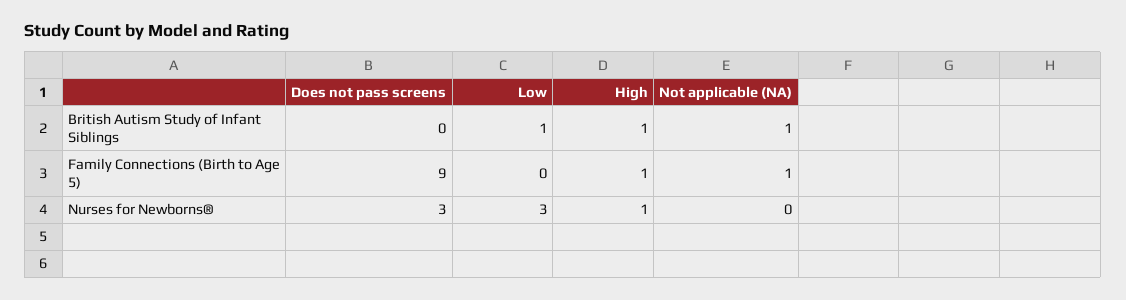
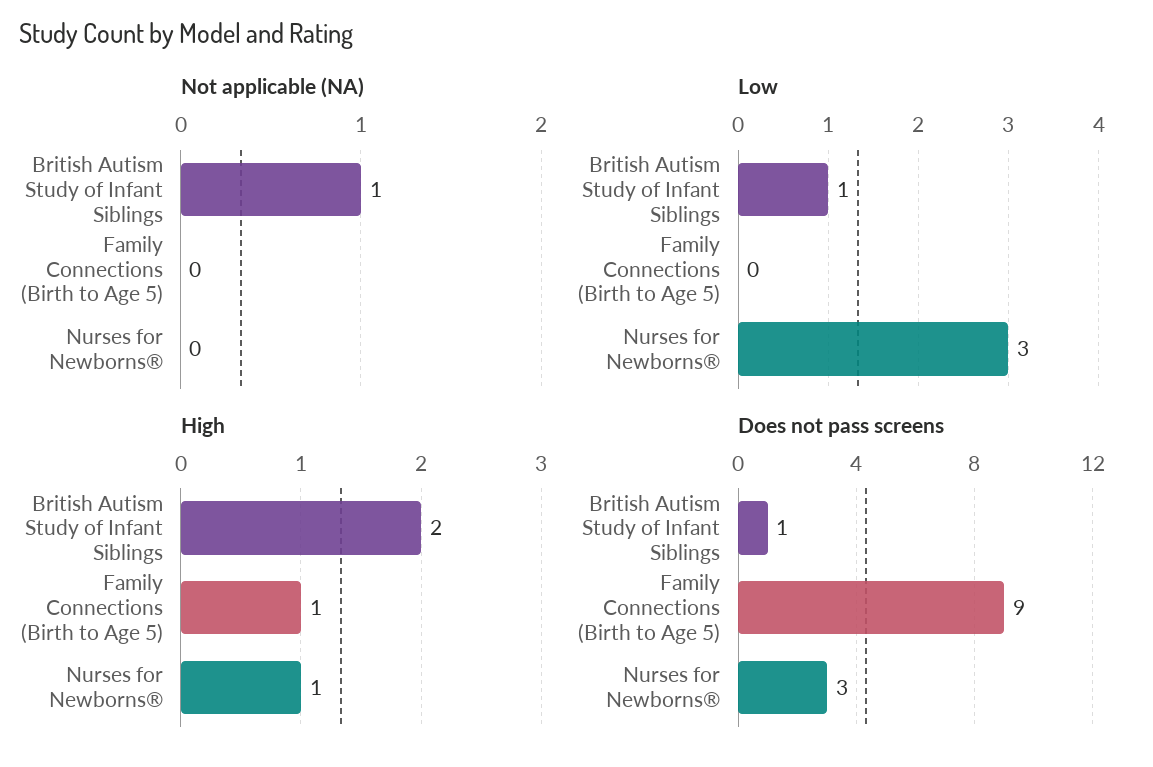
Does not pass screens, British Autism Study of Infant Siblings: 0 -> 1
High, British Autism Study of Infant Siblings: 1 -> 2
Not applicable (NA), Family Connections (Birth to Age 5): 1 -> 0

